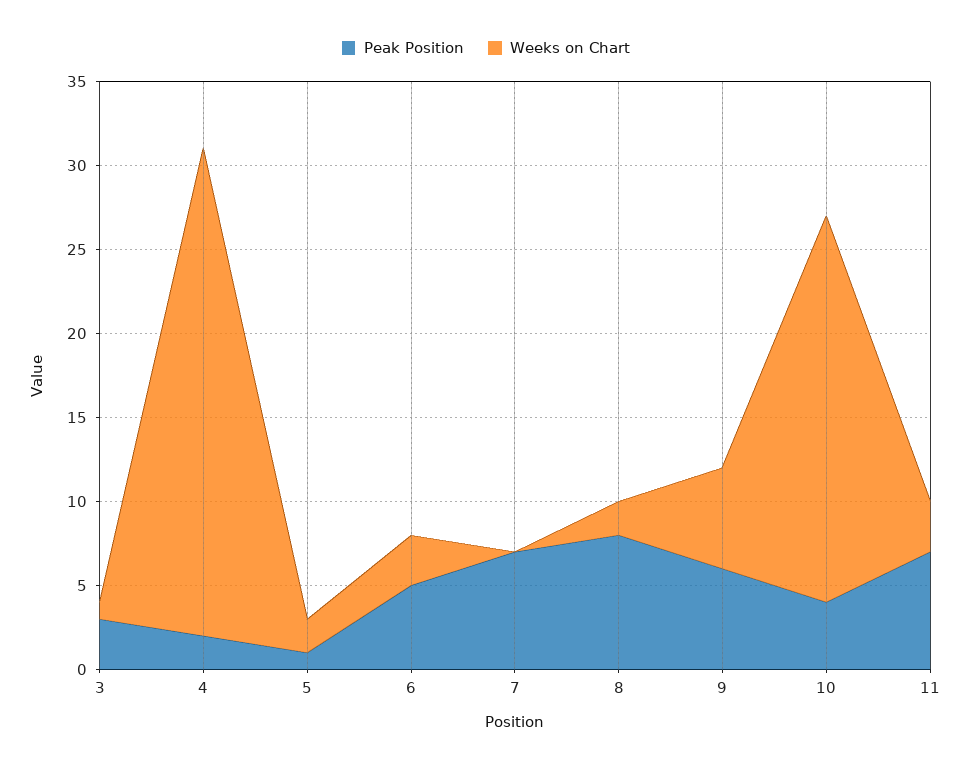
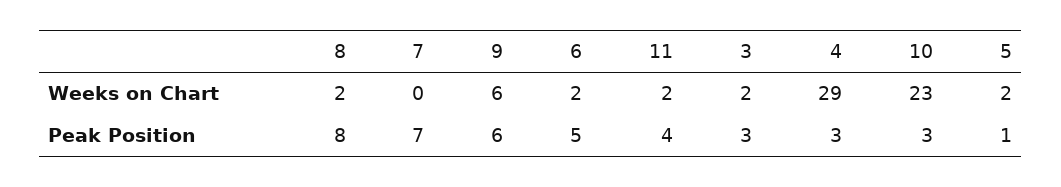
Weeks on Chart, 3: 1 -> 2
Peak Position, 4: 2 -> 3
Weeks on Chart, 6: 3 -> 2
Peak Position, 10: 4 -> 3
Peak Position, 11: 7 -> 4
Weeks on Chart, 11: 3 -> 2

